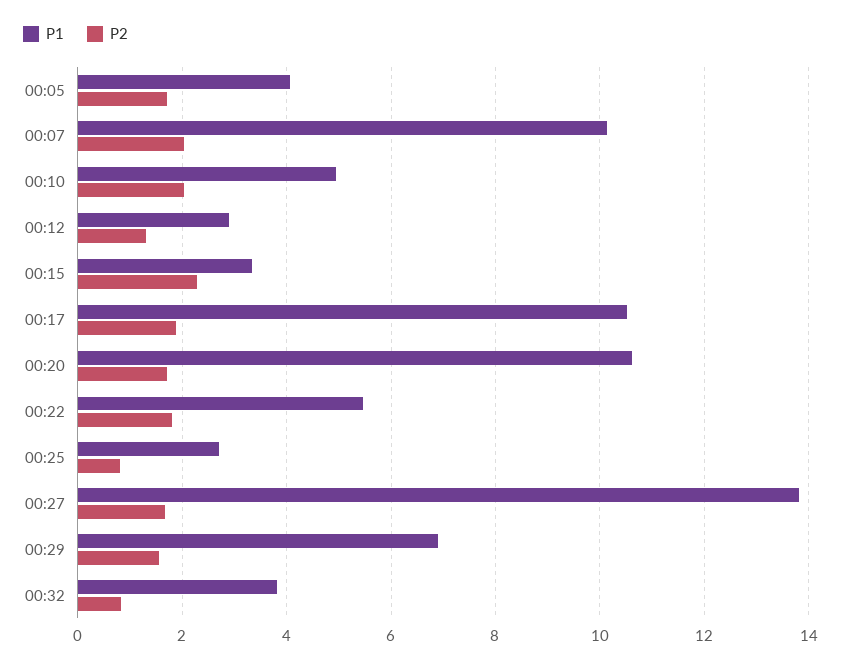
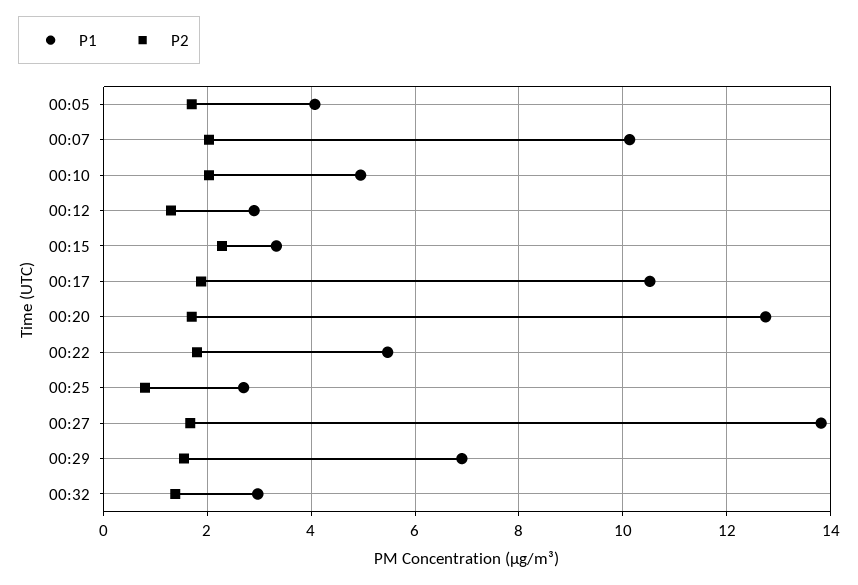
P1, 00:20: 10.6 -> 12.8
P1, 00:32: 3.8 -> 3
P2, 00:32: 0.8 -> 1.4

